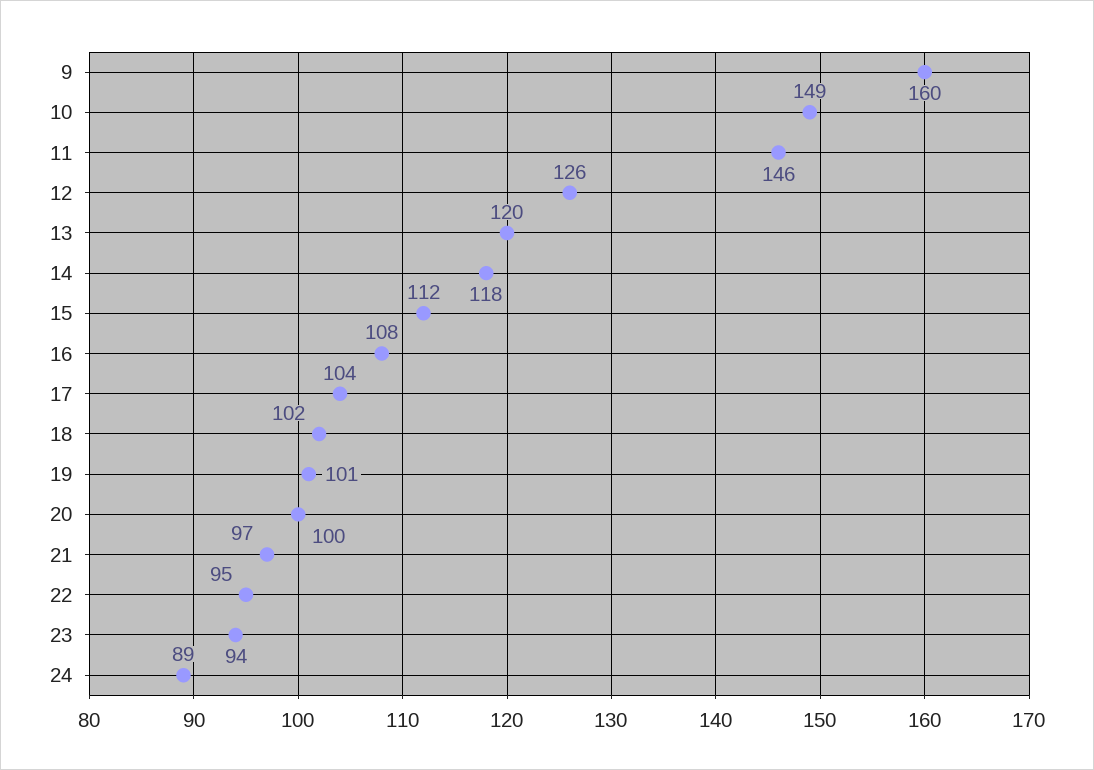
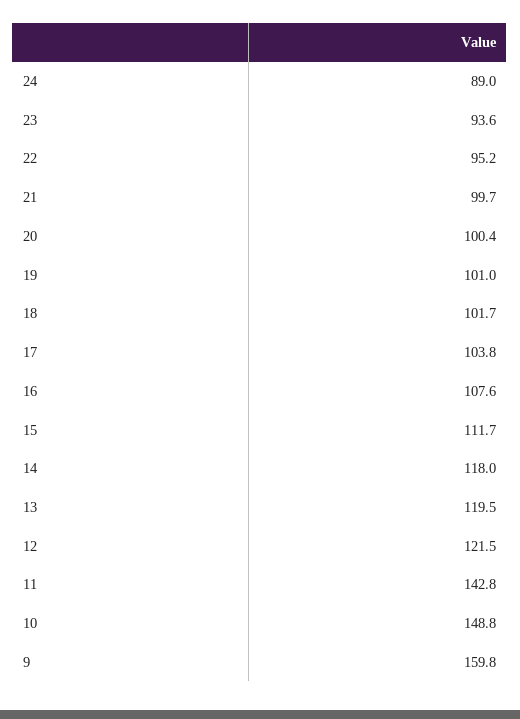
11: 146 -> 142.8
12: 126 -> 121.5
21: 97 -> 99.7

